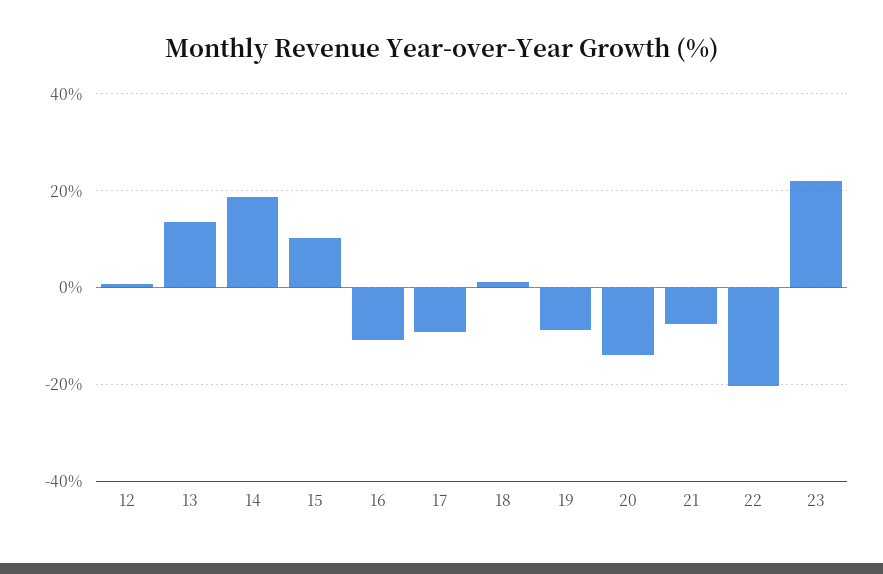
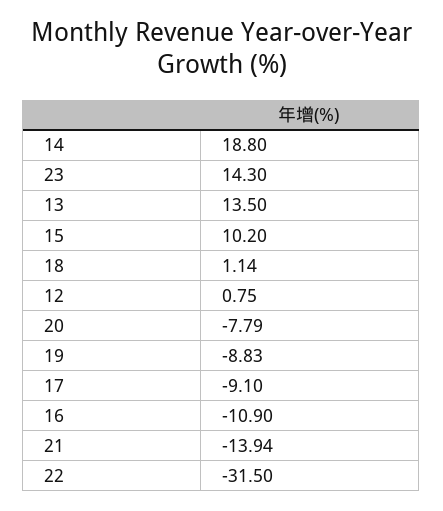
20: -14 -> -7.79
21: -8 -> -13.94
22: -20 -> -31.5
23: 22 -> 14.3

